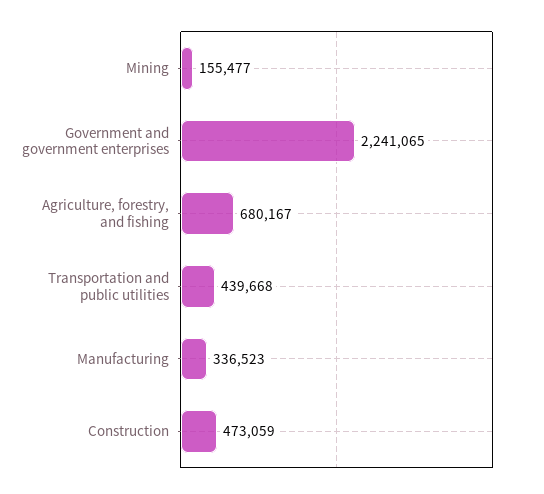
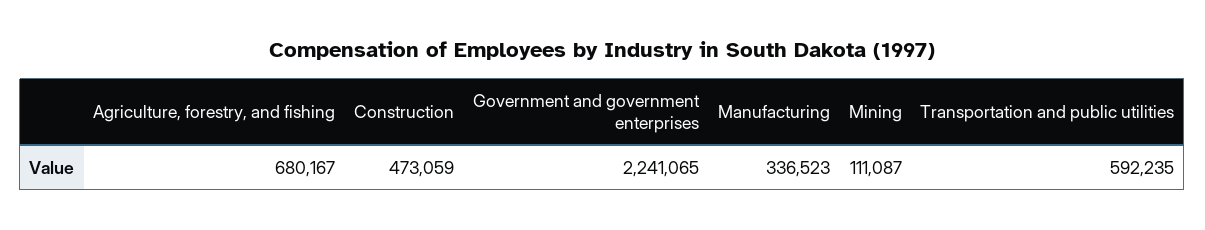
Mining: 155477 -> 111087
Transportation and public utilities: 439668 -> 592235

